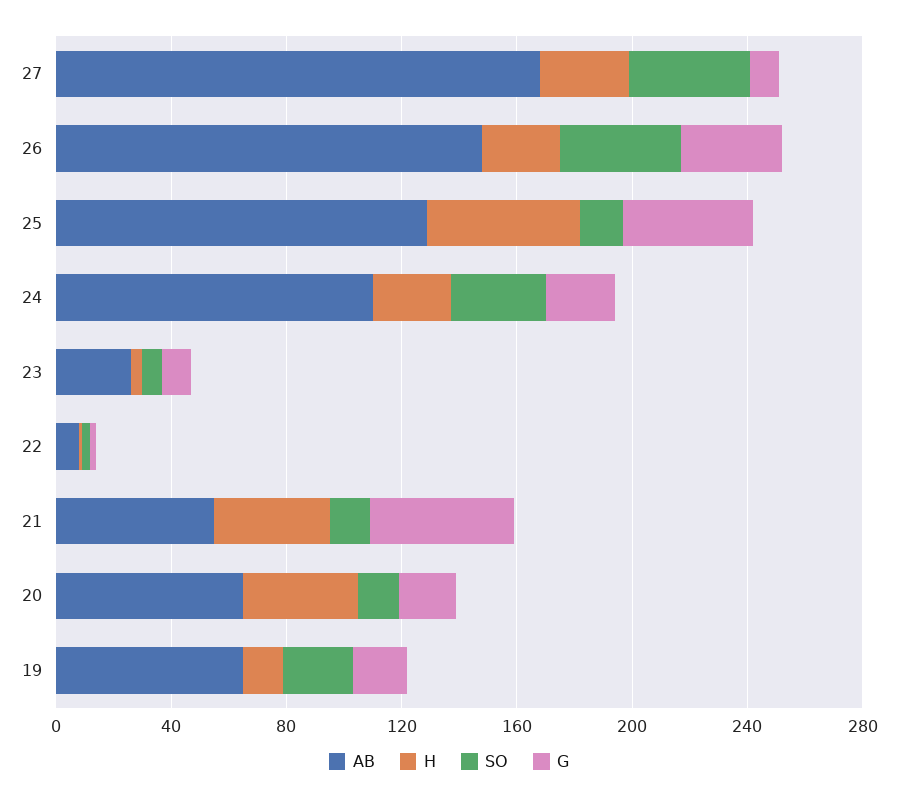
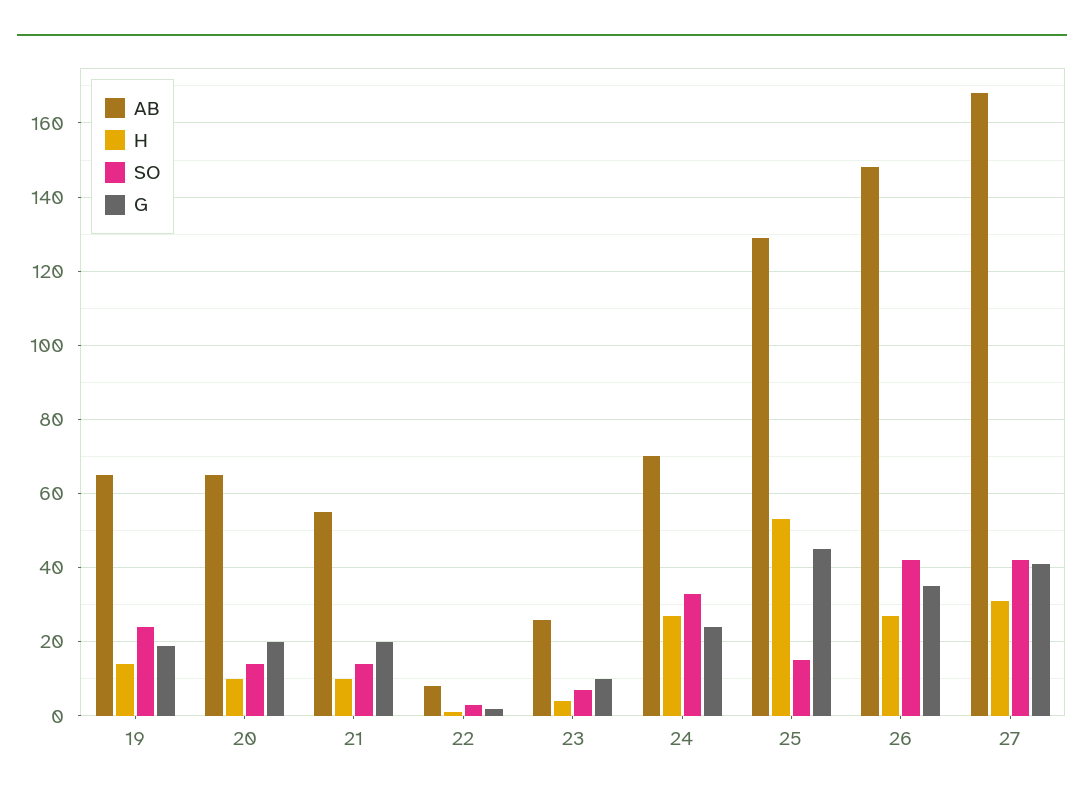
G, 27: 10 -> 40
AB, 24: 110 -> 70
H, 21: 40 -> 10
G, 21: 50 -> 20
H, 20: 40 -> 10

